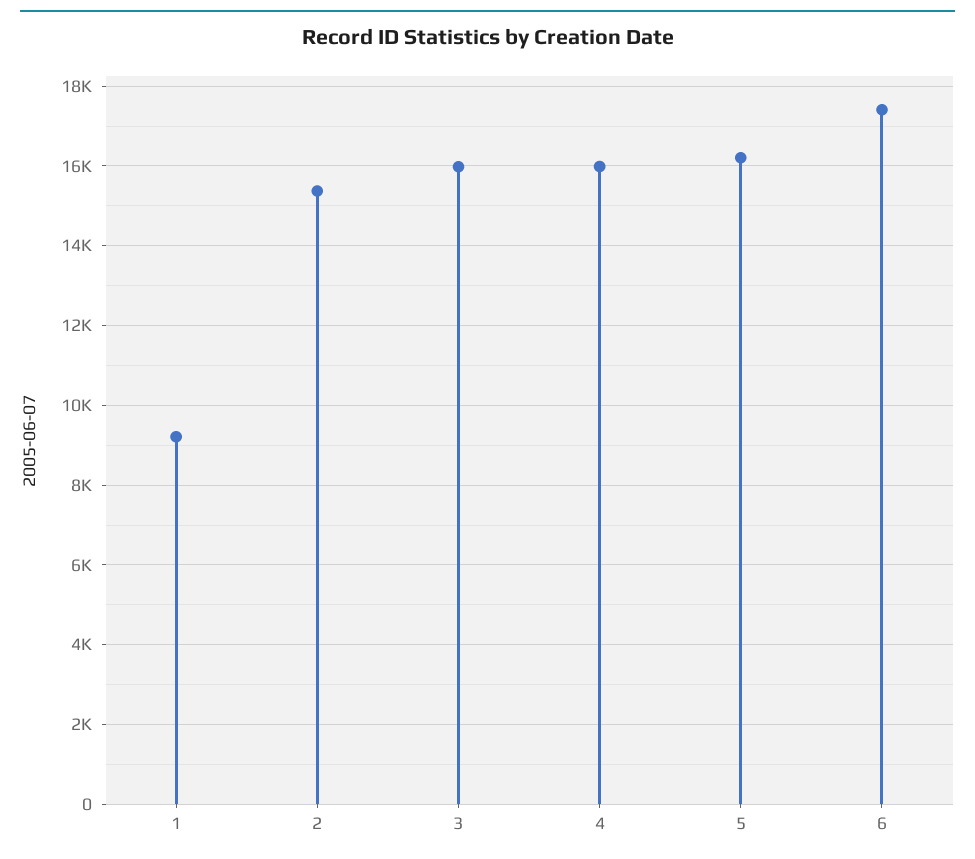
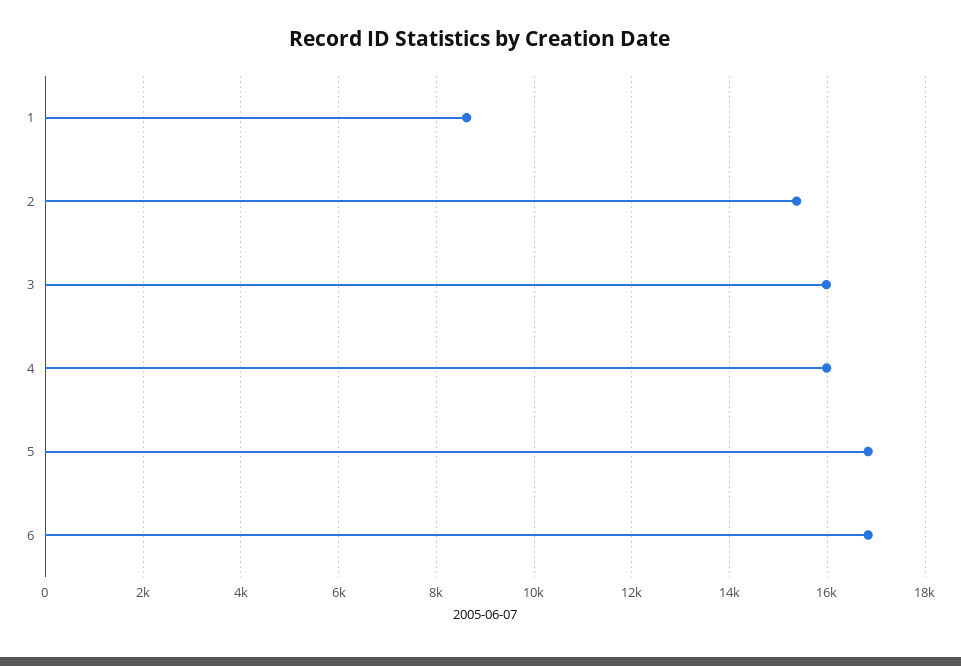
1: 9200 -> 8600
5: 16200 -> 16800
6: 17400 -> 16800

